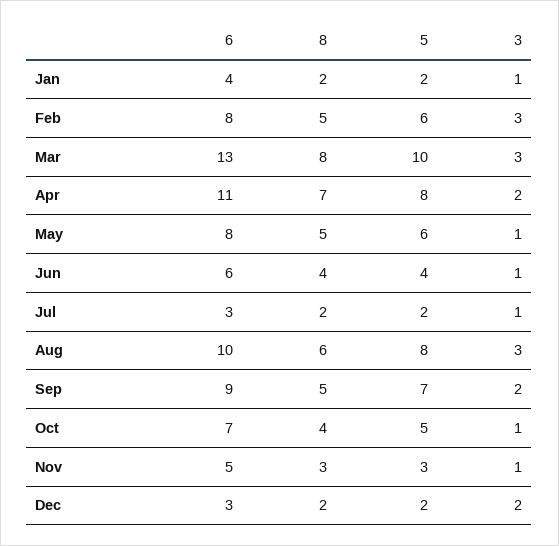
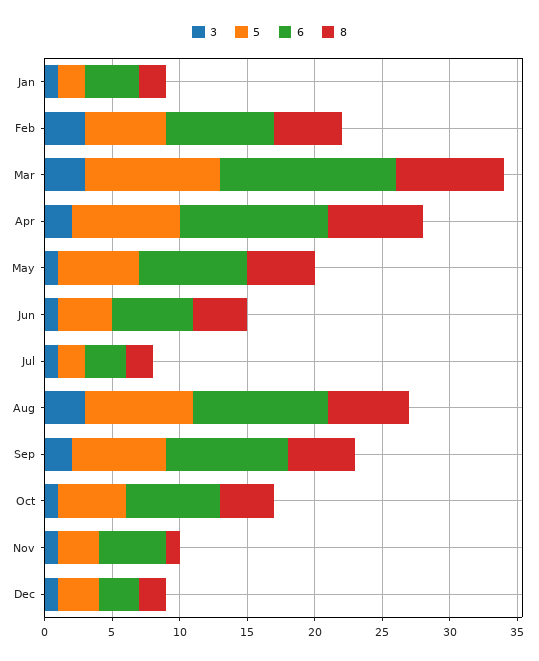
8, Nov: 3 -> 1
5, Dec: 2 -> 3
3, Dec: 2 -> 1

